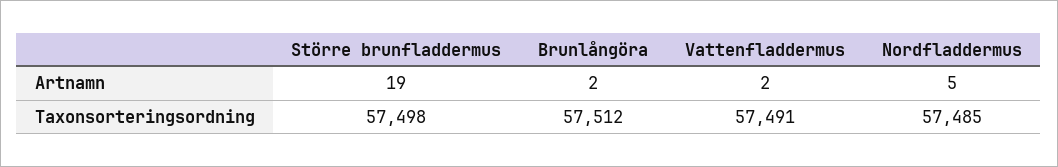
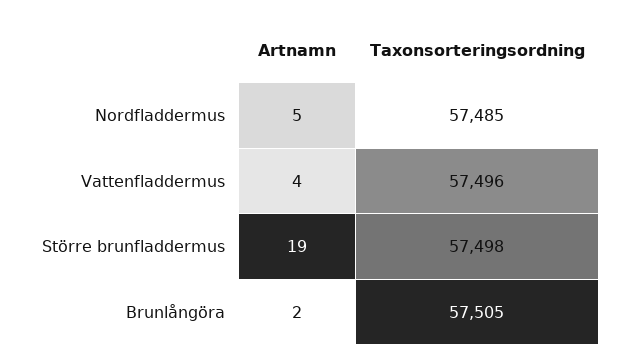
Vattenfladdermus, Artnamn: 2 -> 4
Brunlångöra, Taxonsorteringsordning: 57512 -> 57505
Vattenfladdermus, Taxonsorteringsordning: 57491 -> 57496

